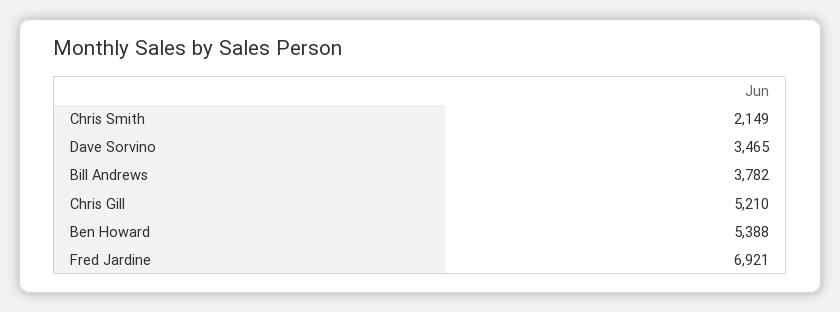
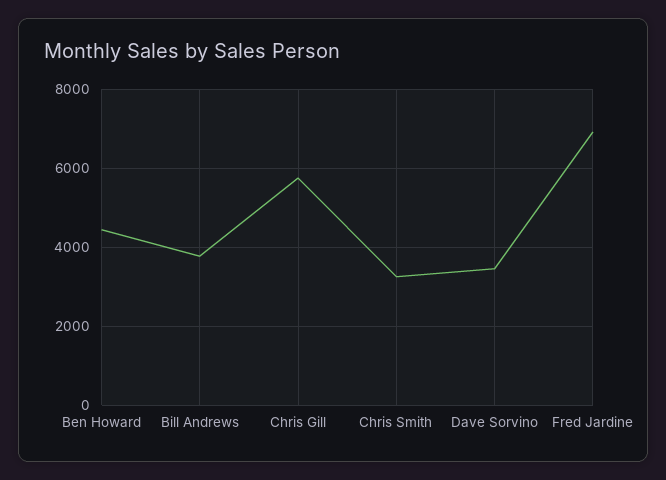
Chris Smith: 2149 -> 3200
Chris Gill: 5210 -> 5800
Ben Howard: 5388 -> 4400

